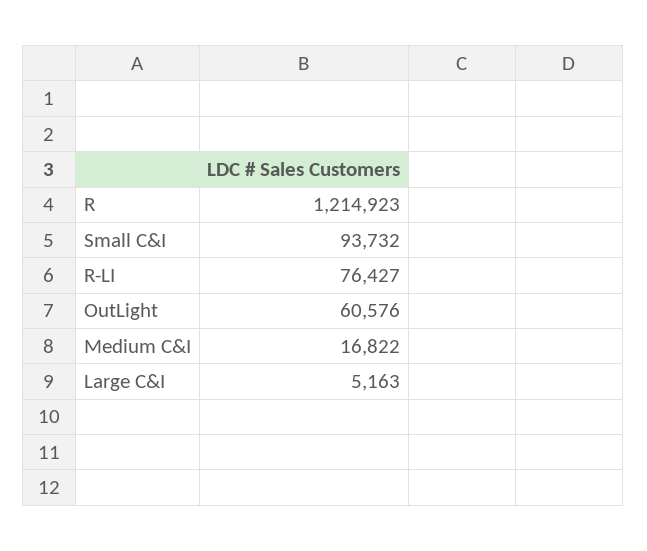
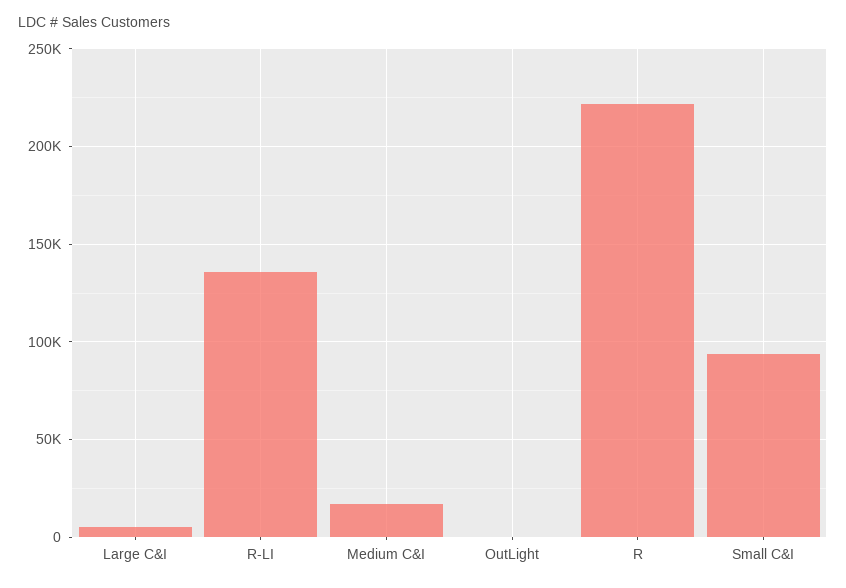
R: 1214923 -> 220000
R-LI: 76427 -> 135000
OutLight: 60576 -> 0

